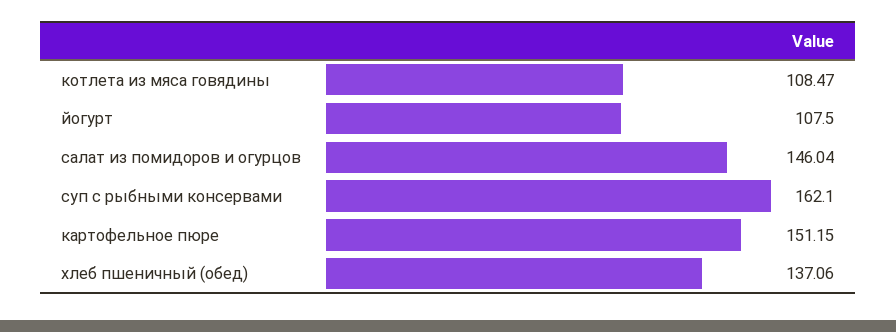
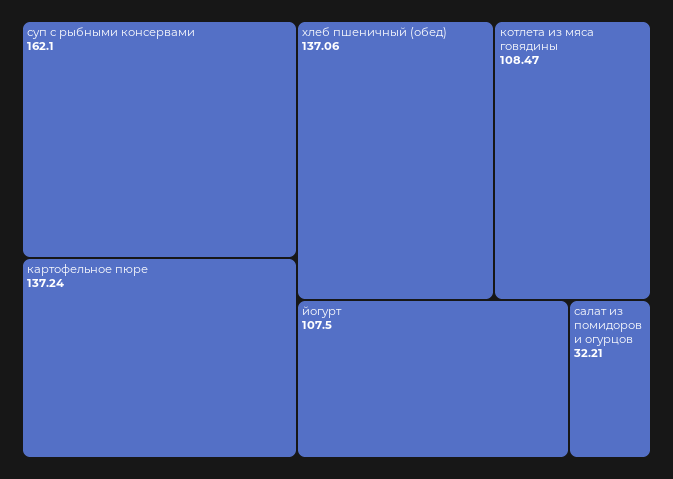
салат из помидоров и огурцов: 146.04 -> 32.21
картофельное пюре: 151.15 -> 137.24

